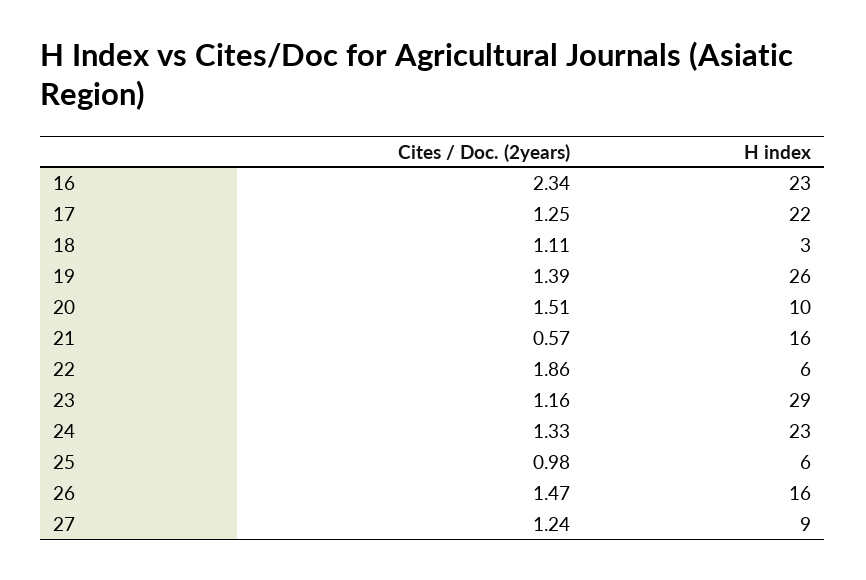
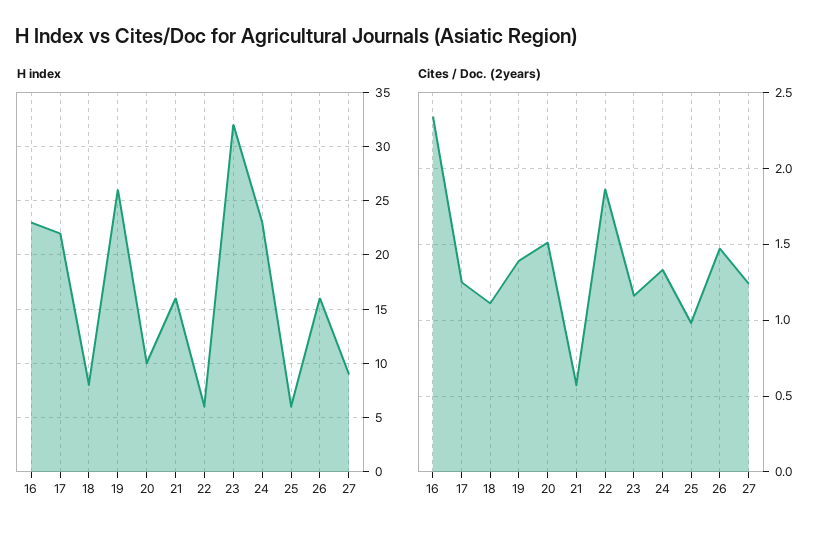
H index, 18: 3 -> 8
H index, 23: 29 -> 32

